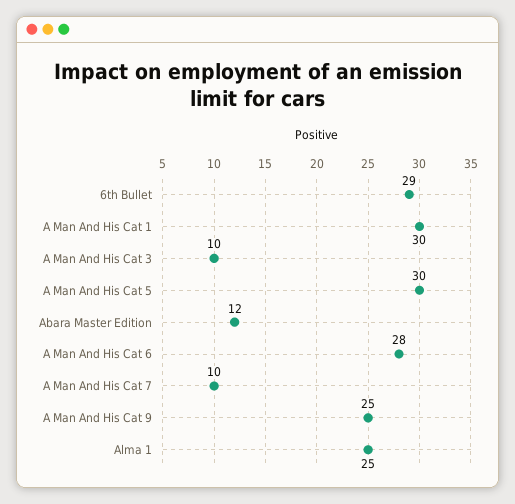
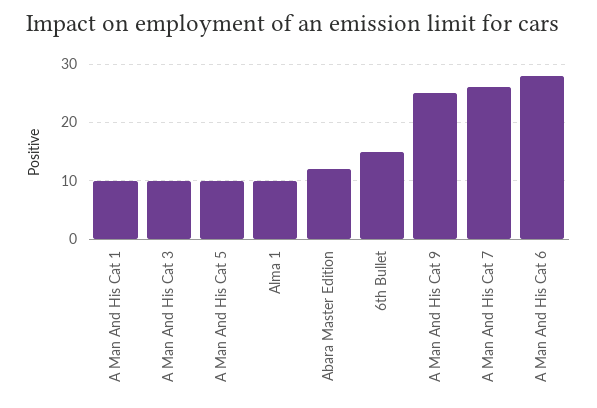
6th Bullet: 29 -> 15
A Man And His Cat 1: 30 -> 10
A Man And His Cat 5: 30 -> 10
A Man And His Cat 7: 10 -> 25
Alma 1: 25 -> 10

